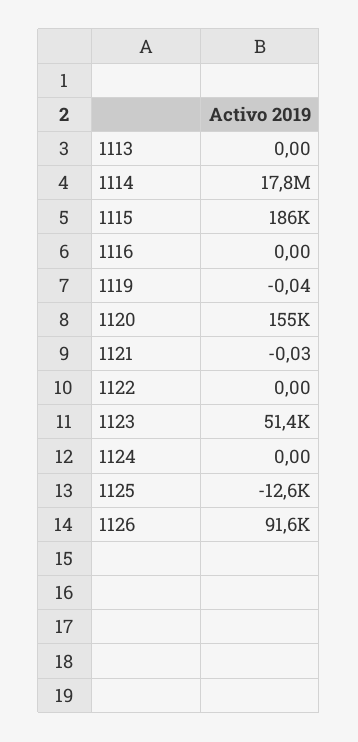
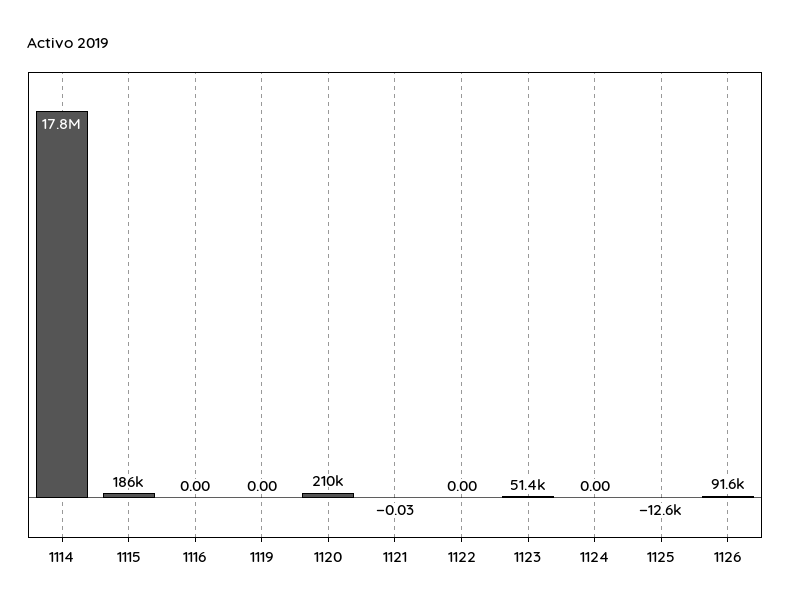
1113: 0 -> none
1119: -0.04 -> 0
1120: 155000 -> 210000

